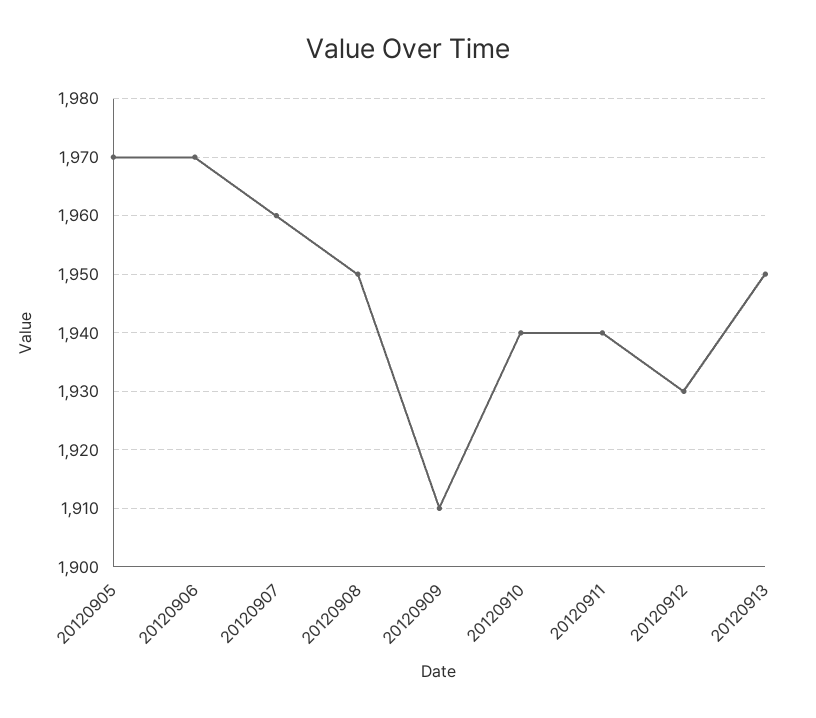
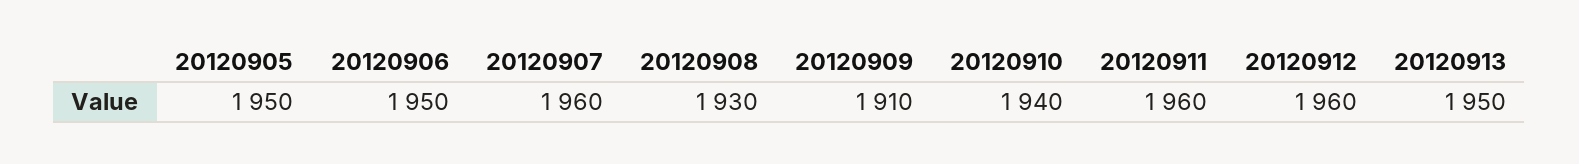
20120905: 1970 -> 1950
20120906: 1970 -> 1950
20120908: 1950 -> 1930
20120911: 1940 -> 1960
20120912: 1930 -> 1960

